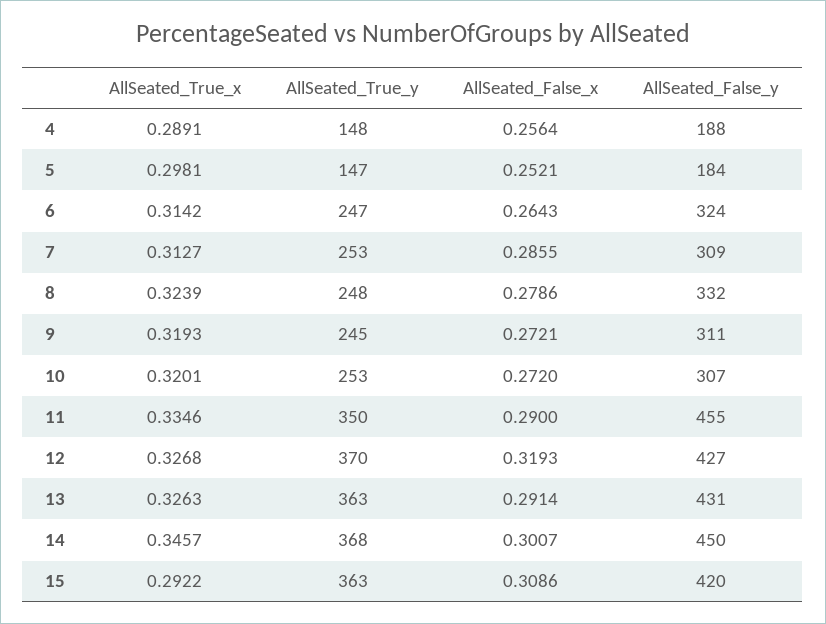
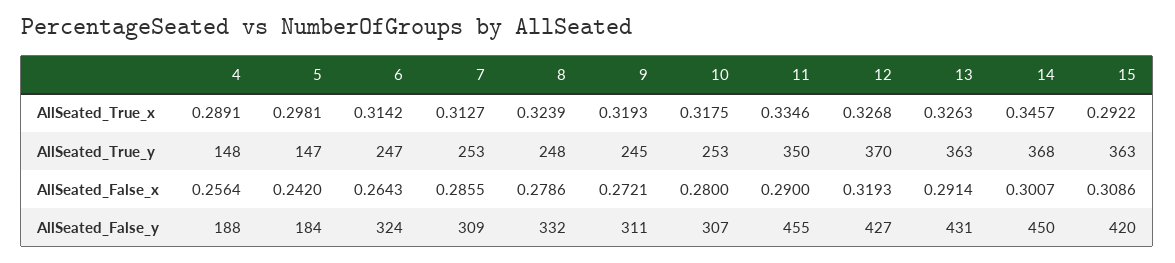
AllSeated_False_x, 5: 0.2521 -> 0.242
AllSeated_True_x, 10: 0.3201 -> 0.3175
AllSeated_False_x, 10: 0.272 -> 0.28

